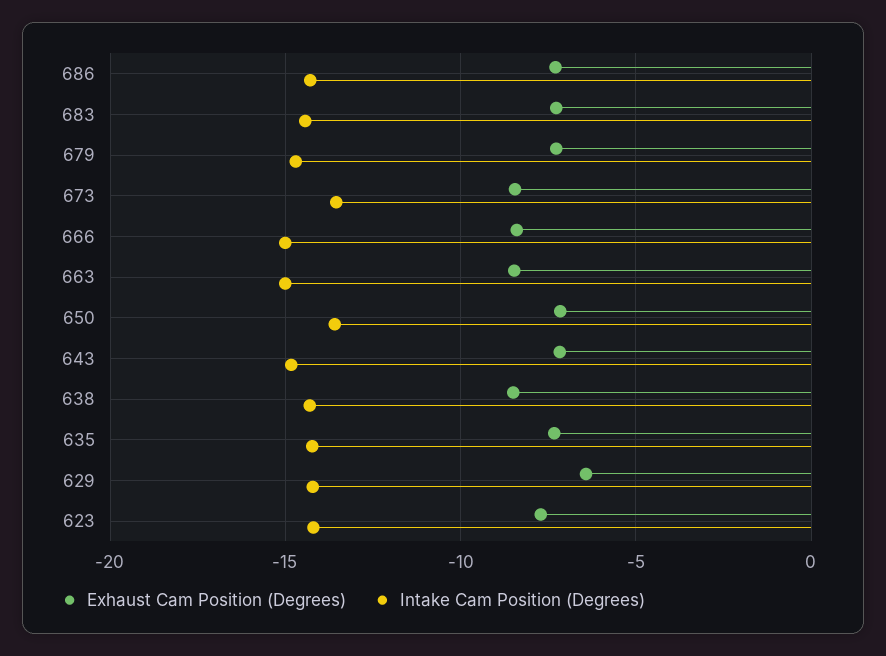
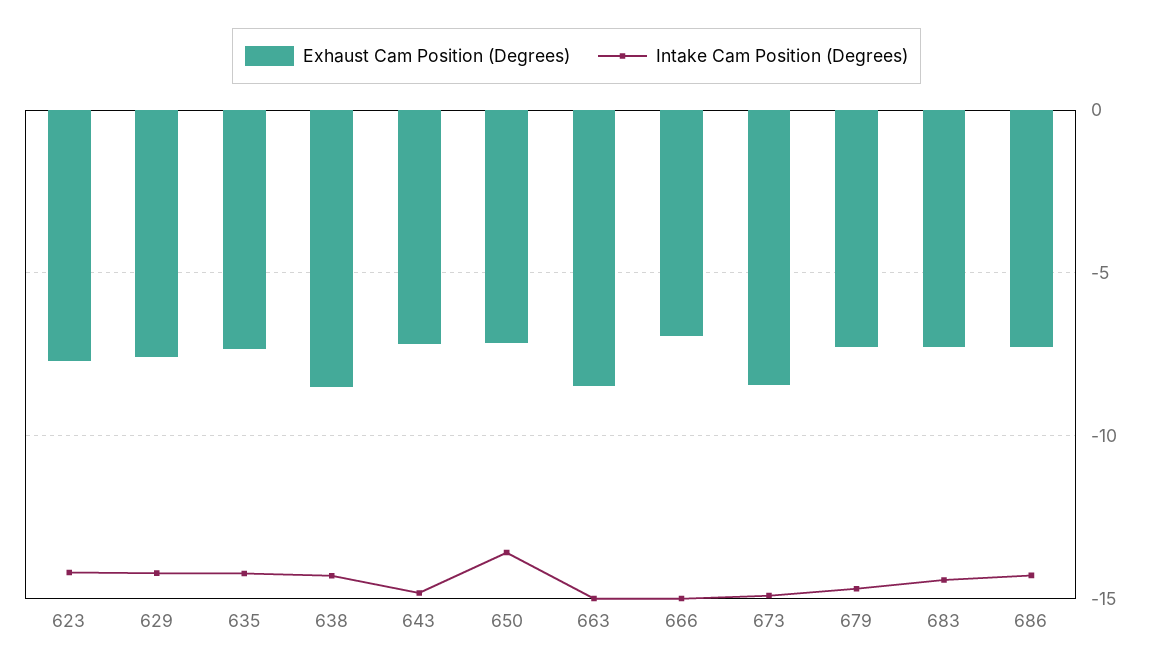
Intake Cam Position (Degrees), 673: -13.5 -> -15
Exhaust Cam Position (Degrees), 666: -8.5 -> -7
Exhaust Cam Position (Degrees), 629: -6.5 -> -7.5

